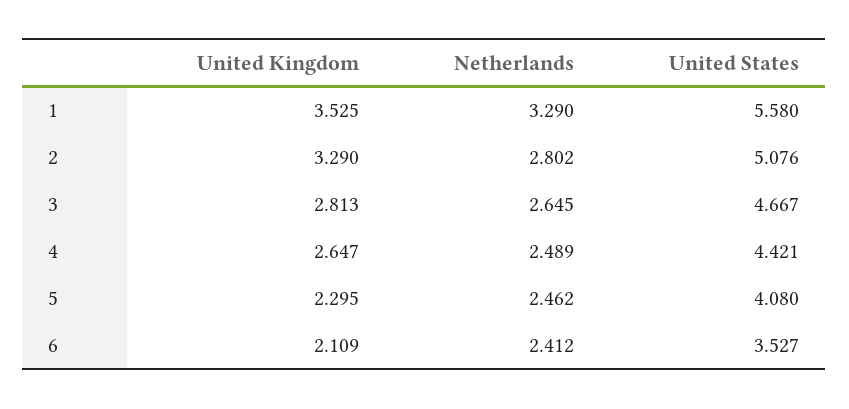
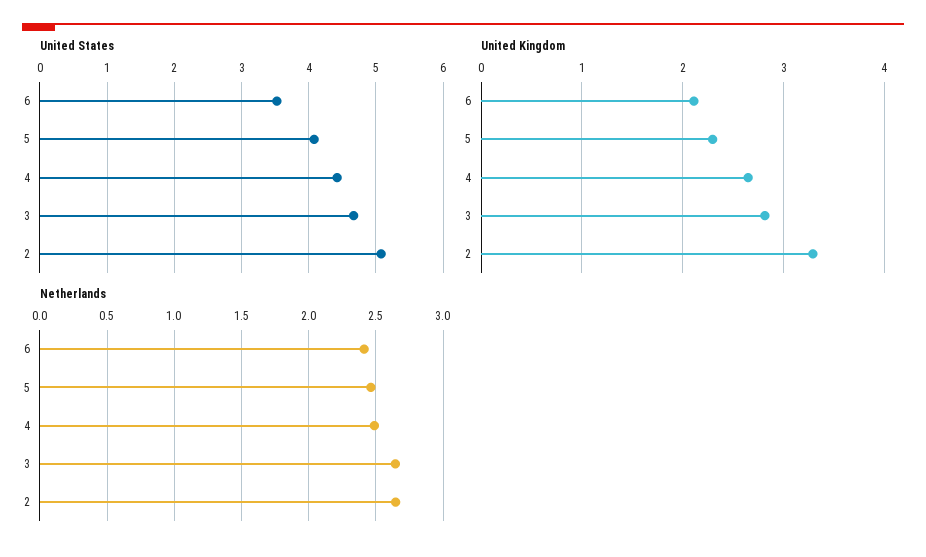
United Kingdom, 1: 3.525 -> none
Netherlands, 1: 3.29 -> none
United States, 1: 5.58 -> none
Netherlands, 2: 2.802 -> 2.65

